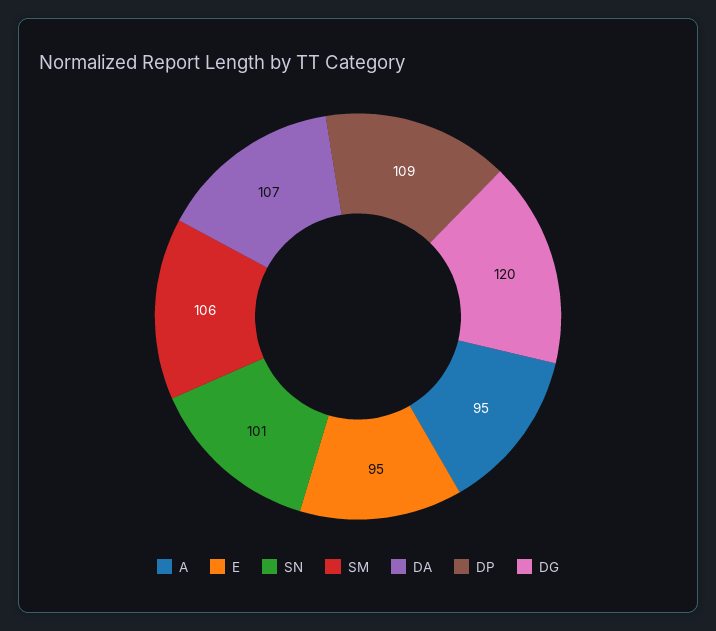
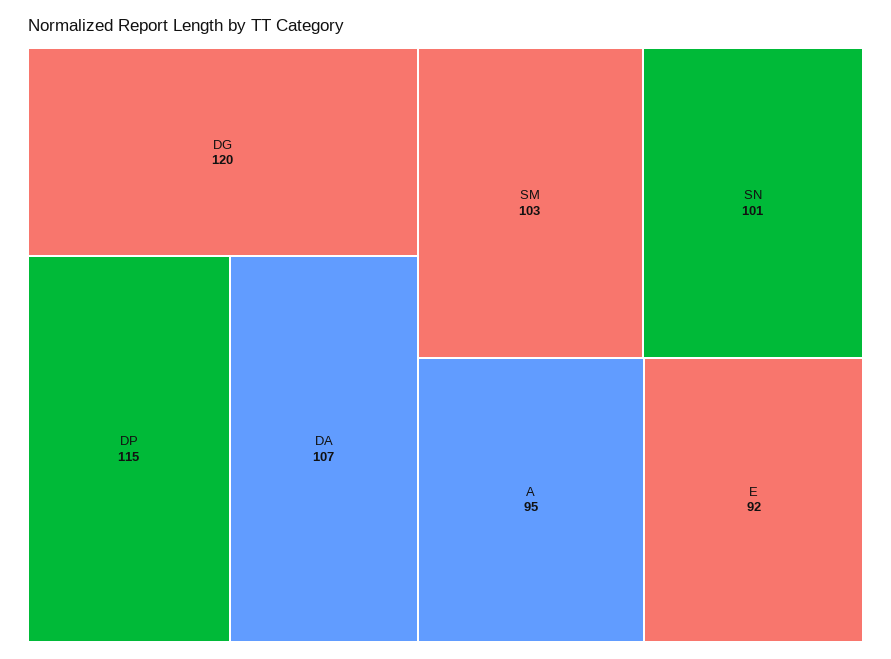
E: 95 -> 92
SM: 106 -> 103
DP: 109 -> 115

